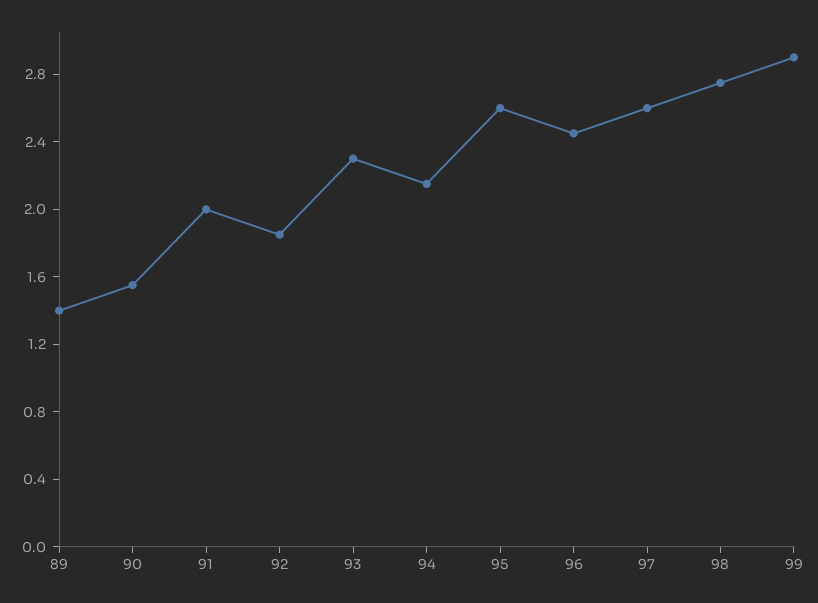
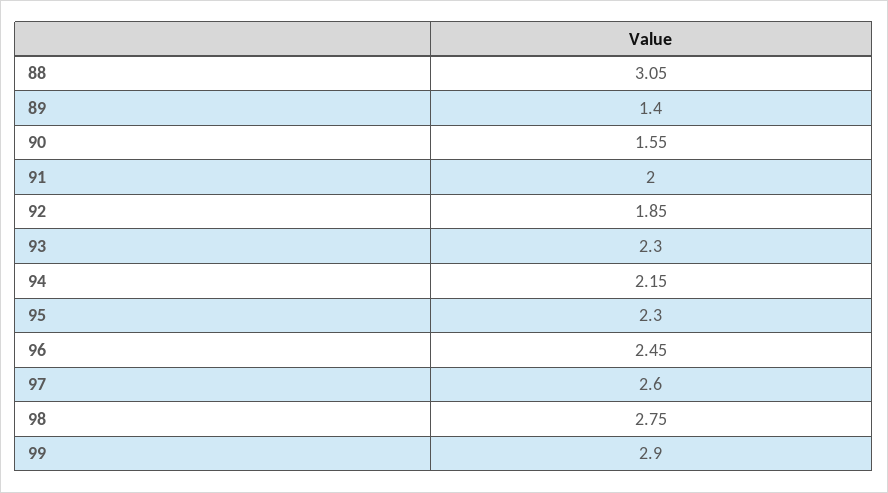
95: 2.6 -> 2.3
88: none -> 3.05

